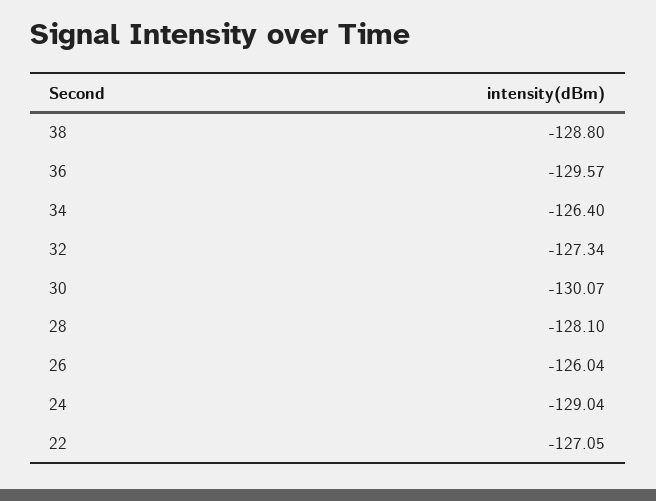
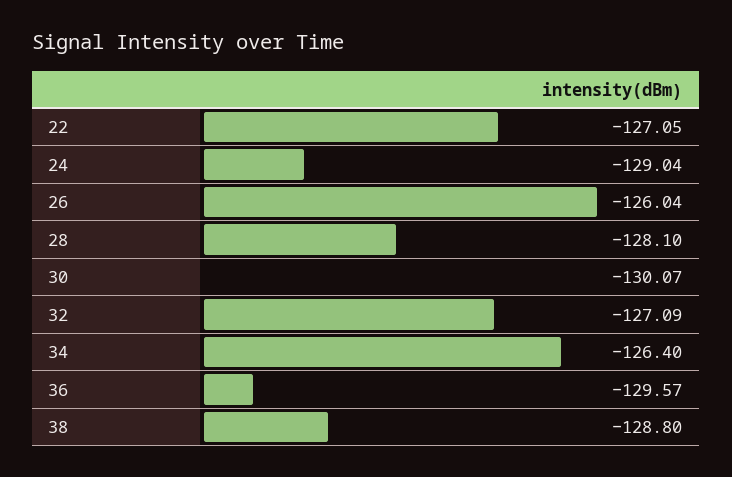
32: -127.34 -> -127.09

